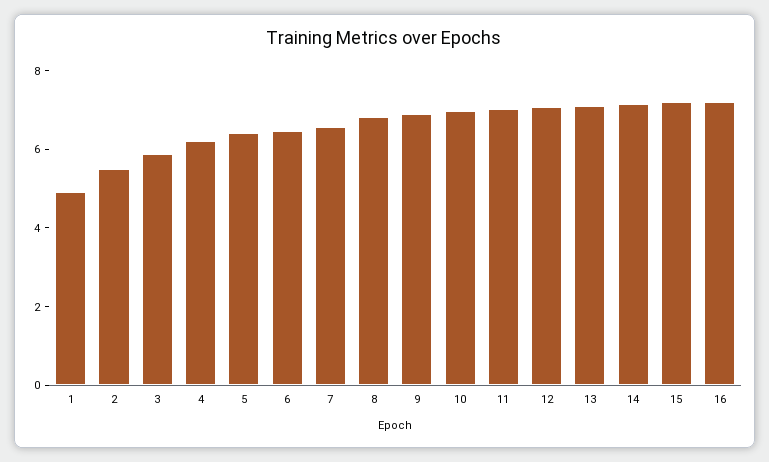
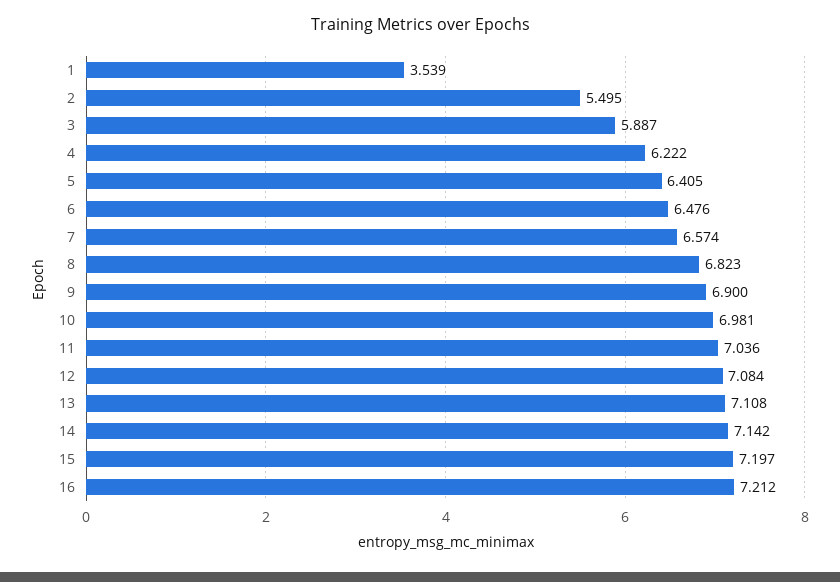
1: 5 -> 3.539

